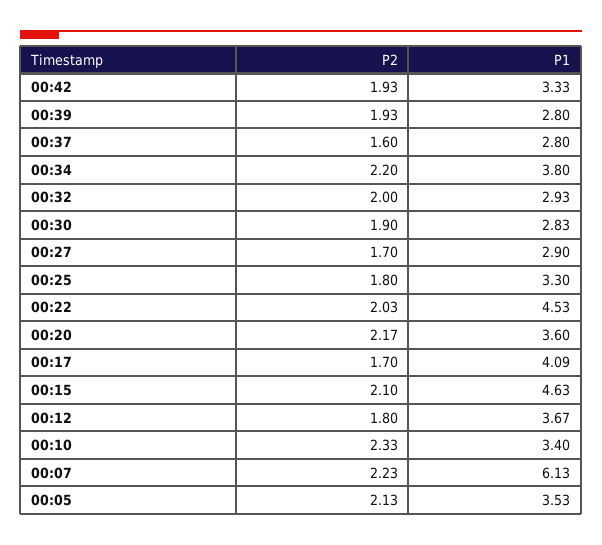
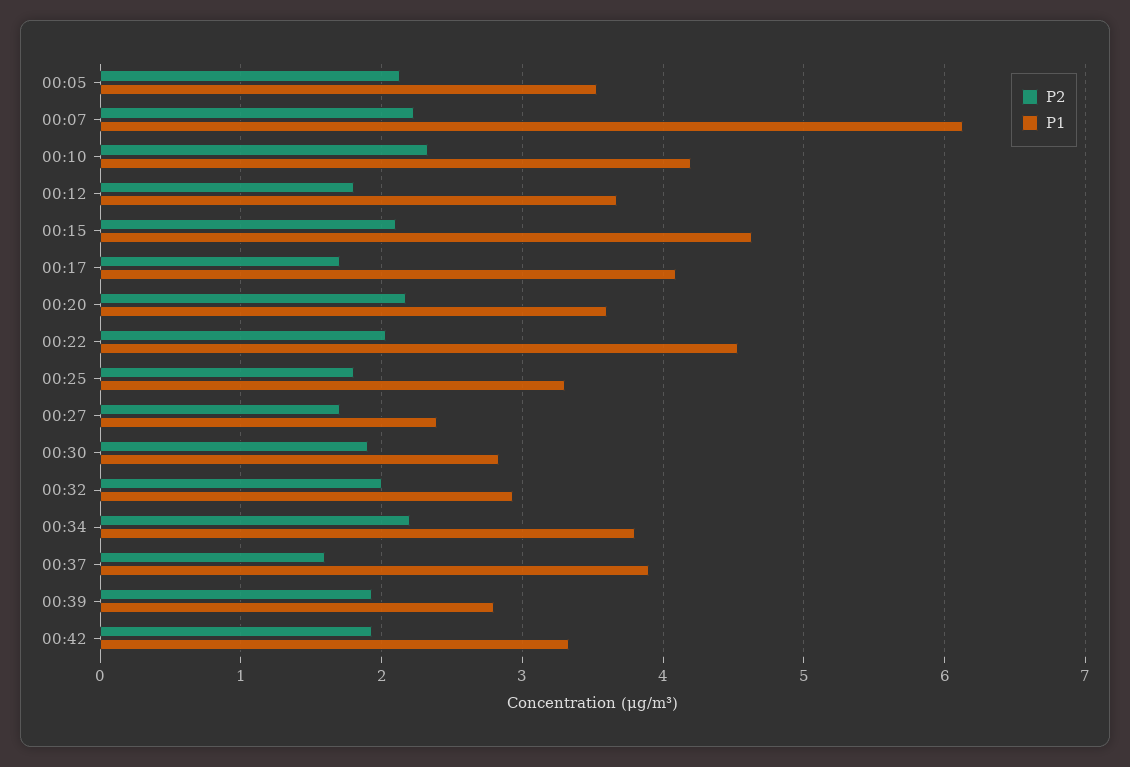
P1, 00:37: 2.8 -> 3.9
P1, 00:27: 2.9 -> 2.4
P1, 00:10: 3.4 -> 4.2

